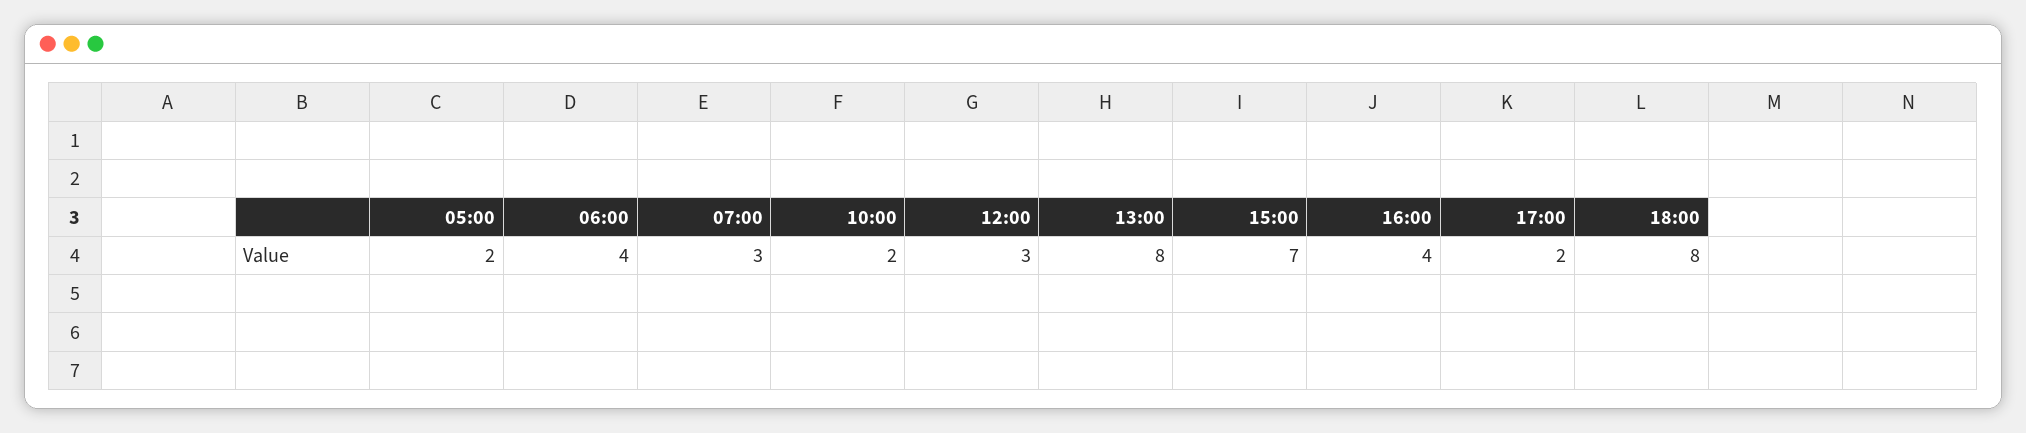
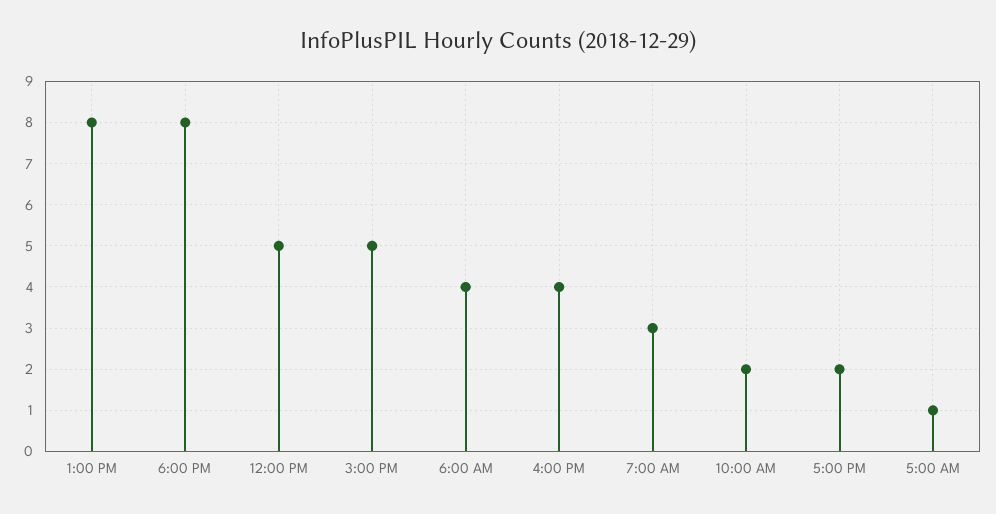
05:00: 2 -> 1
12:00: 3 -> 5
15:00: 7 -> 5

